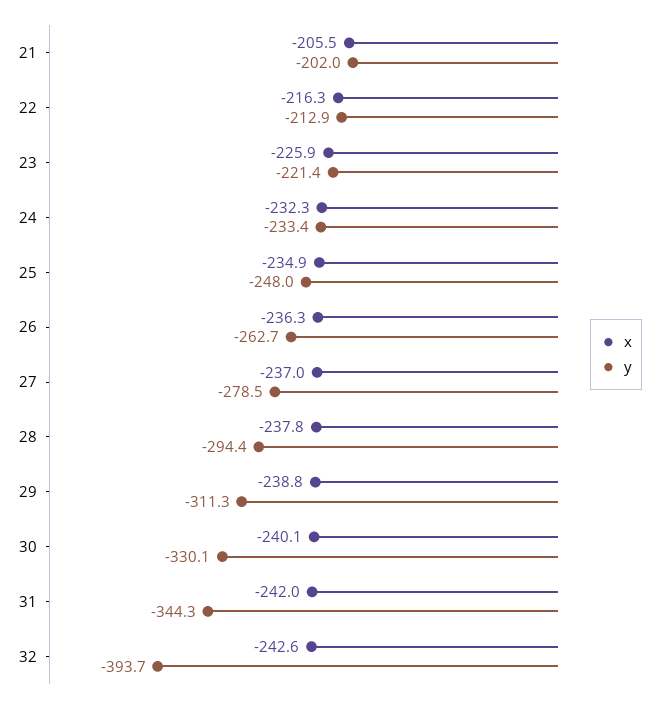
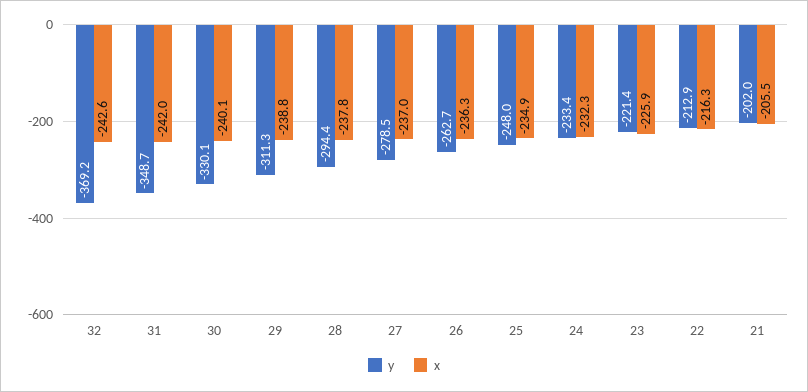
y, 31: -344.3 -> -348.7
y, 32: -393.7 -> -369.2

